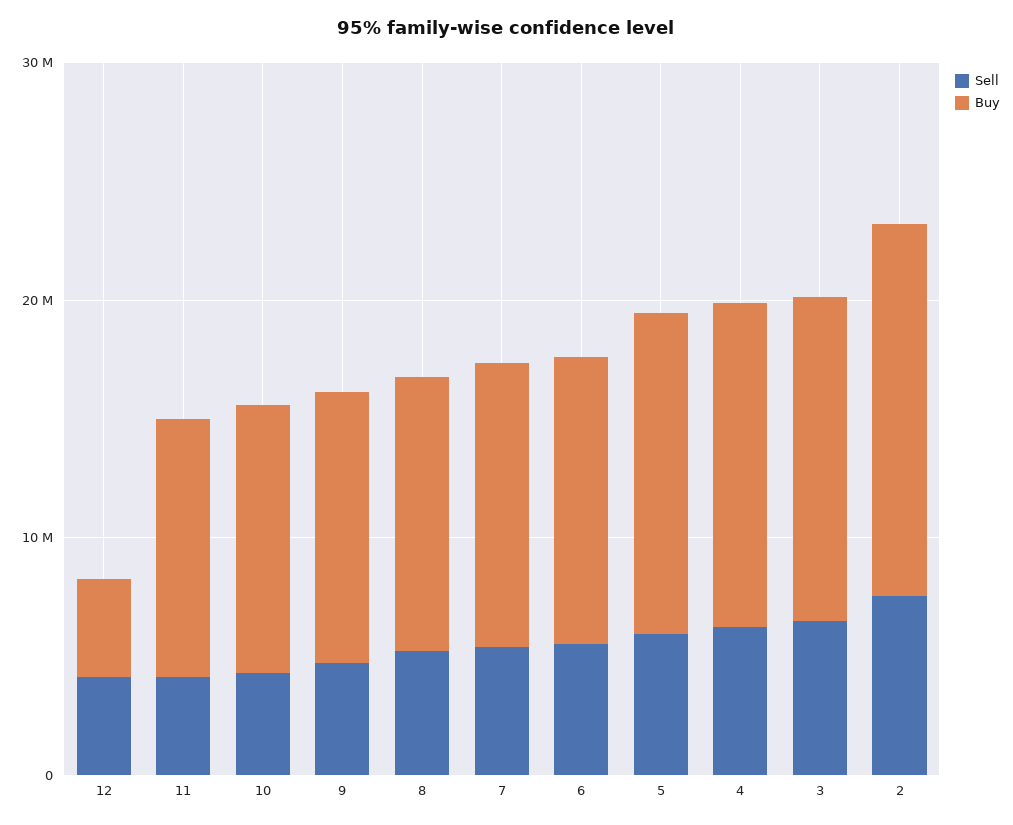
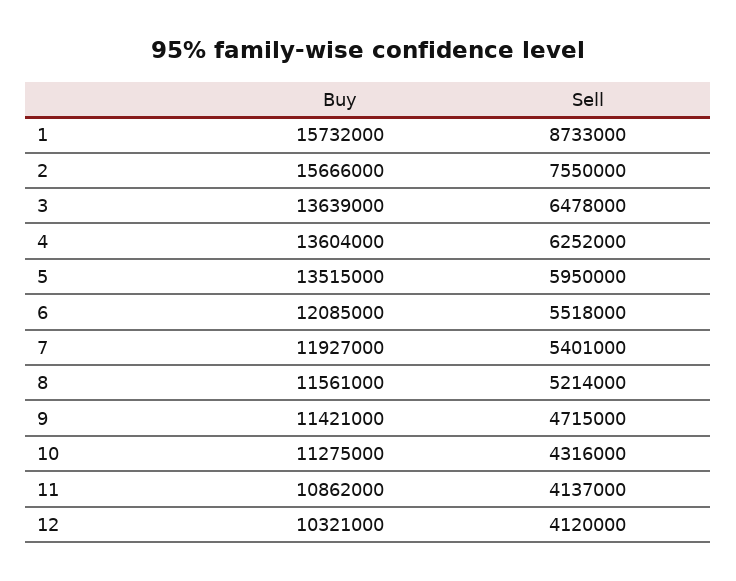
Buy, 12: 4000000 -> 10321000
Buy, 1: none -> 15732000
Sell, 1: none -> 8733000

